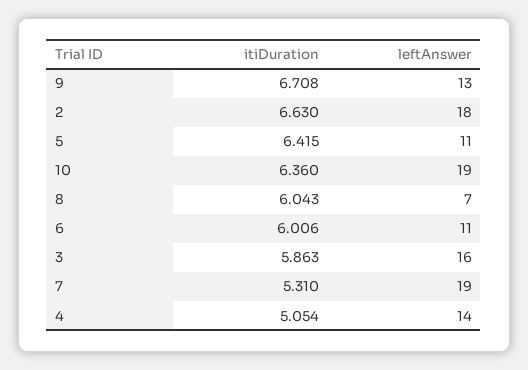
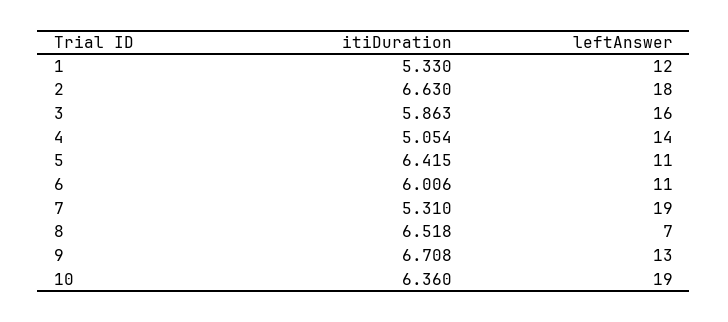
itiDuration, 8: 6.043 -> 6.518
itiDuration, 1: none -> 5.33
leftAnswer, 1: none -> 12

